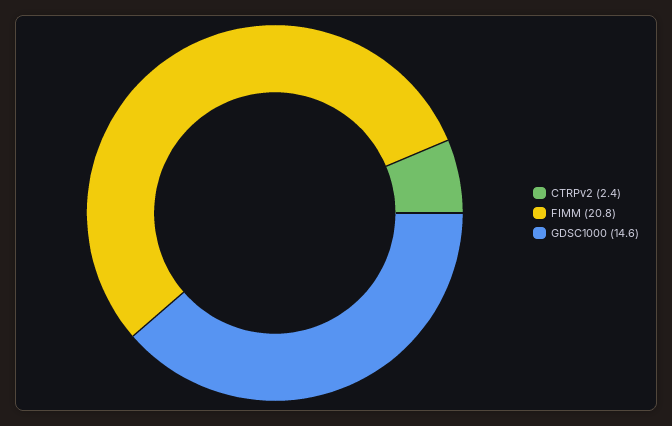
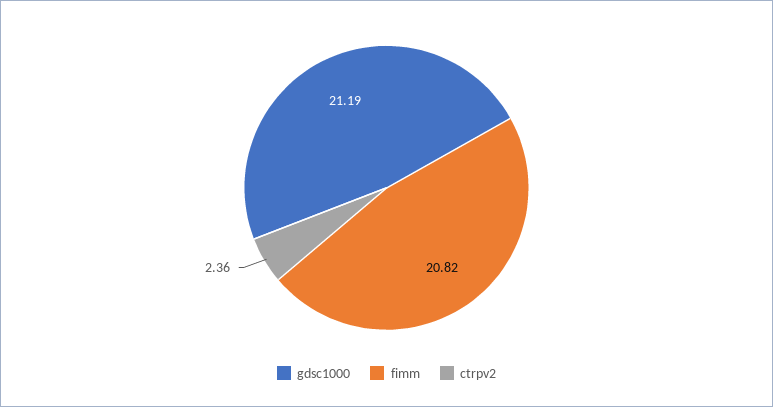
GDSC1000: 14.6 -> 21.19

